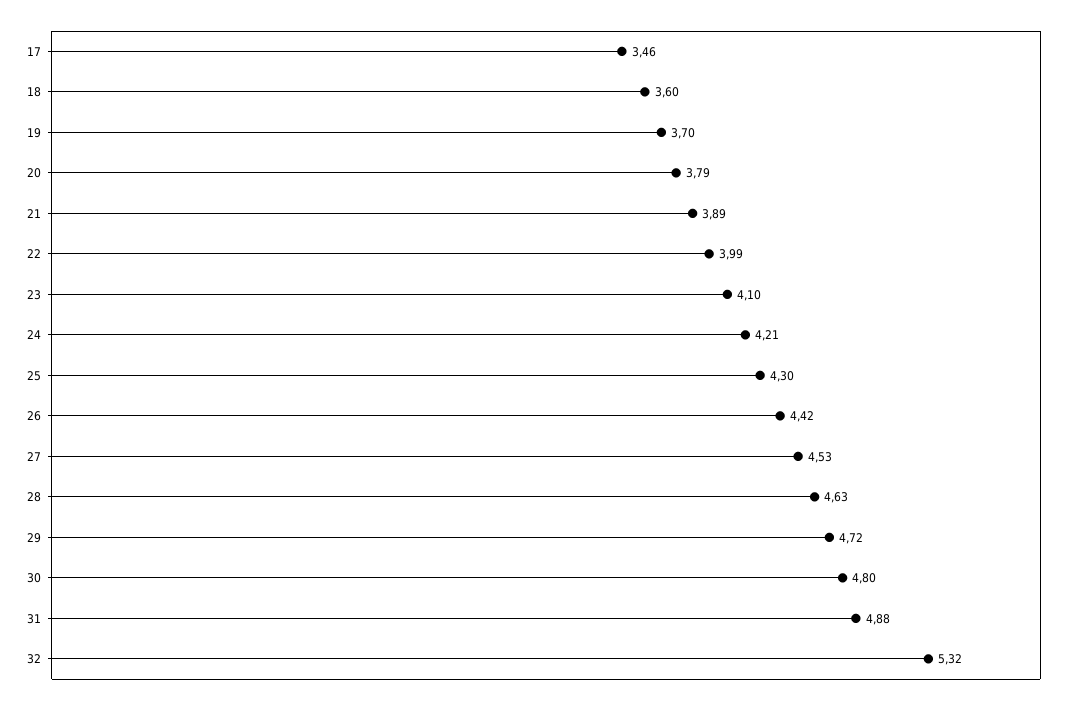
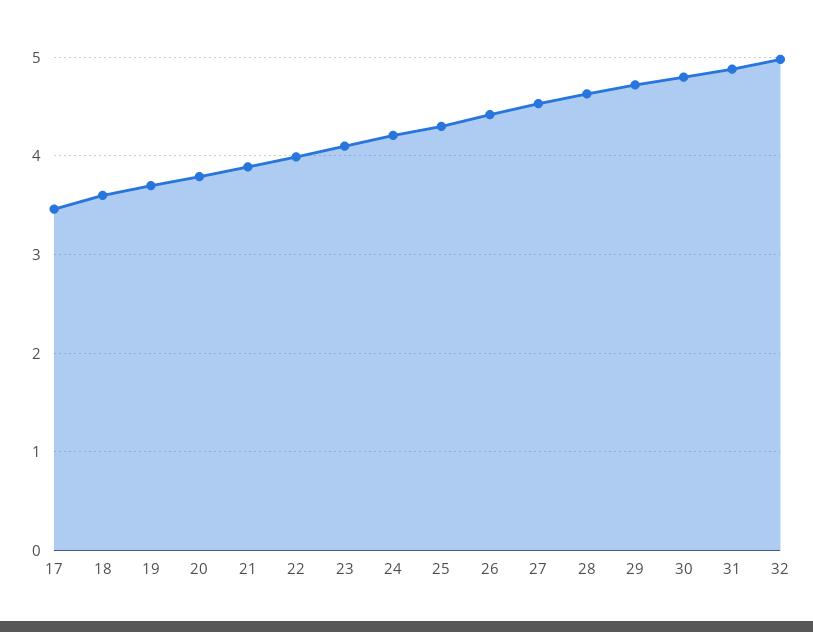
32: 5.32 -> 5

